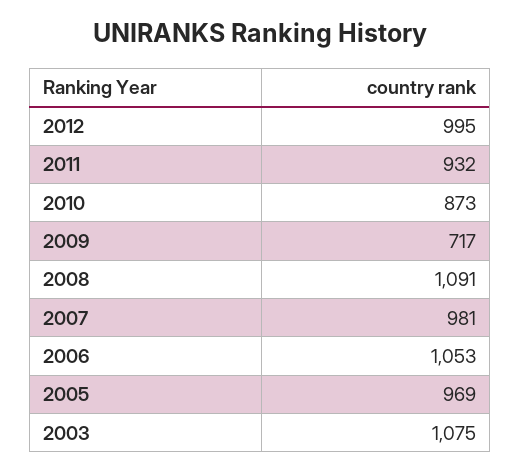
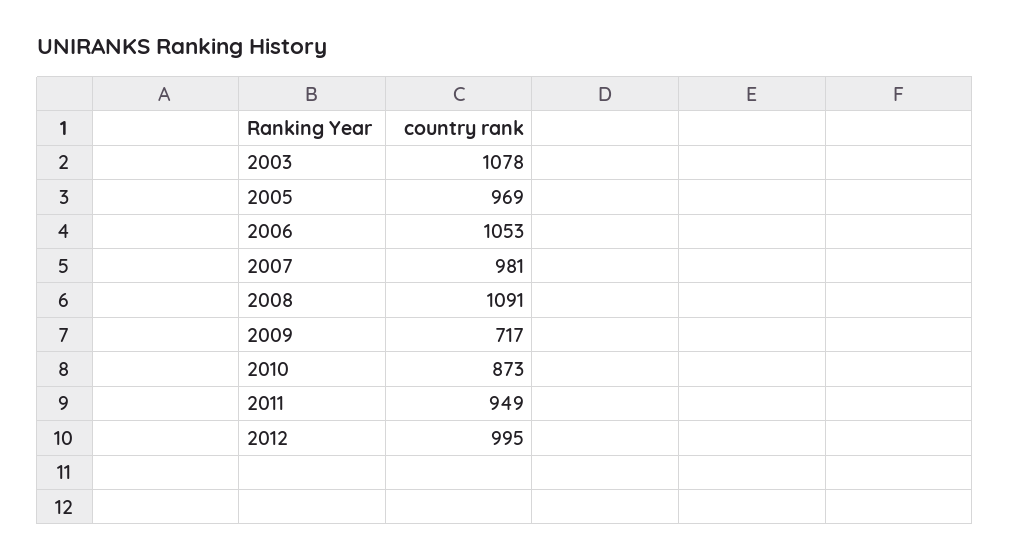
2011: 932 -> 949
2003: 1075 -> 1078

